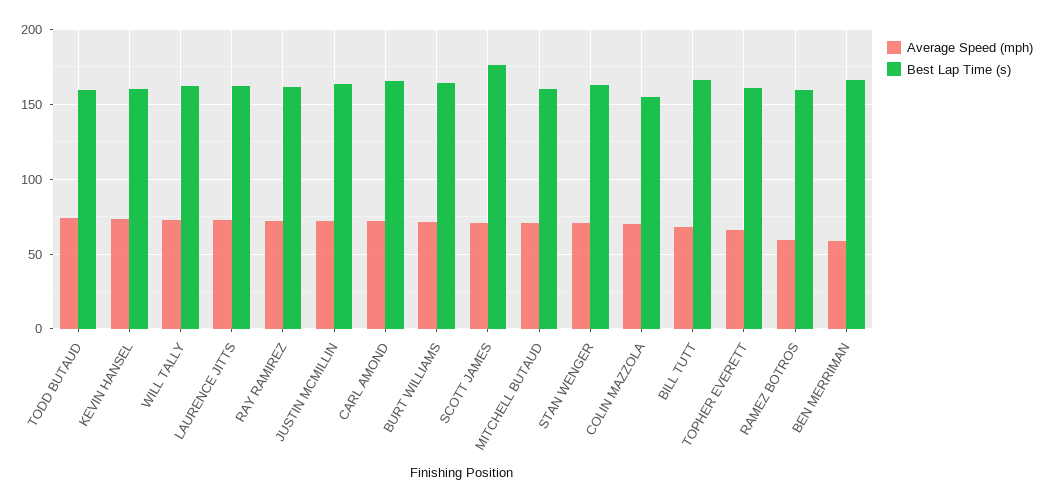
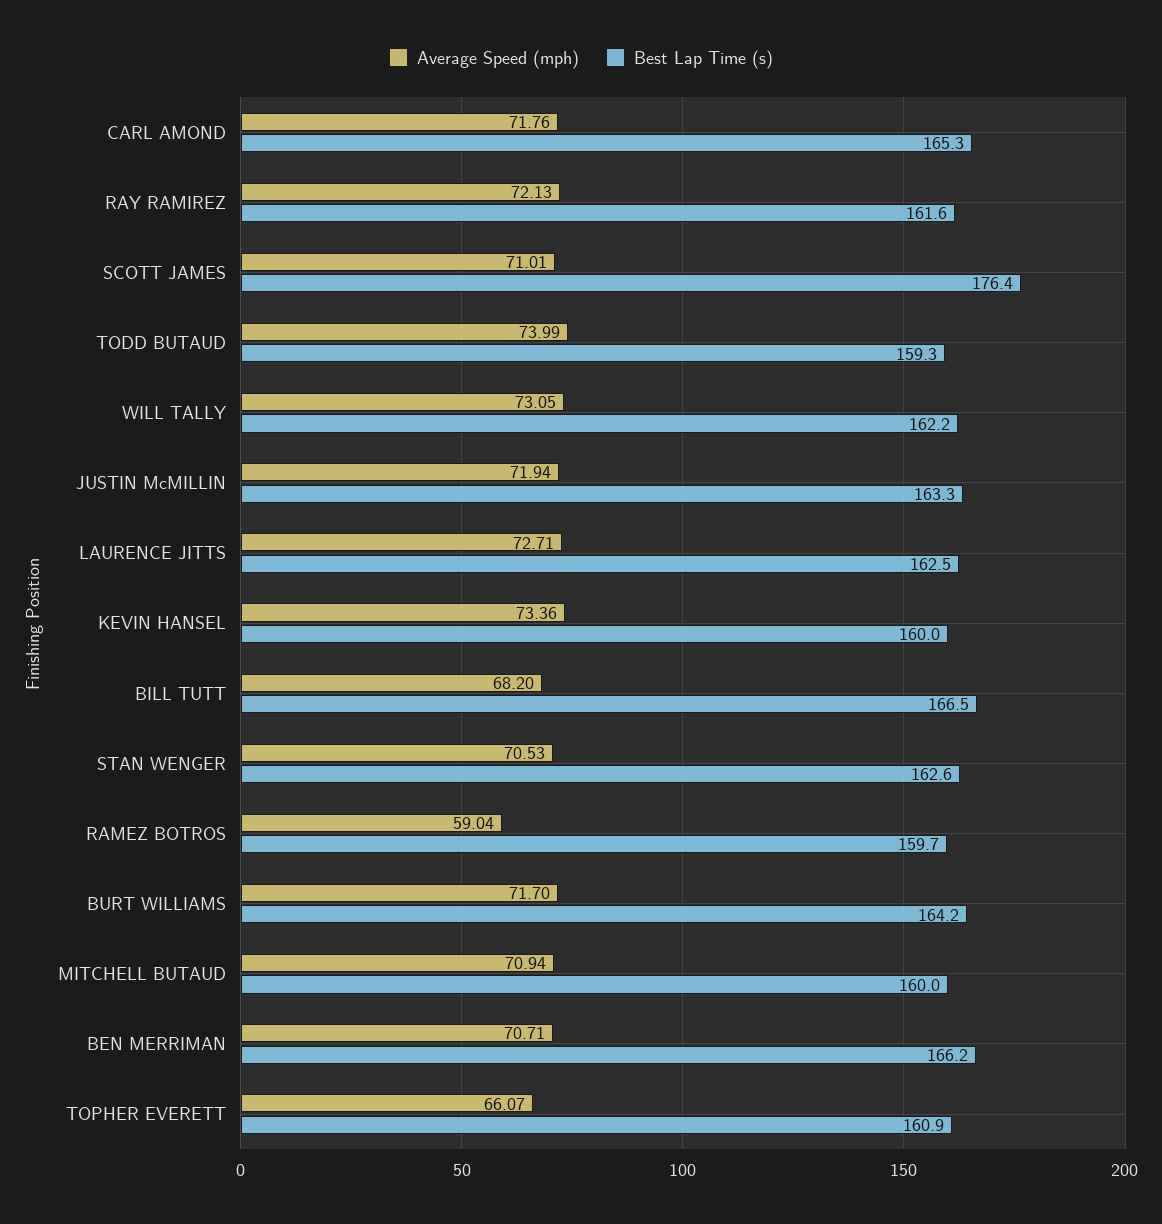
Average Speed (mph), COLIN MAZZOLA: 70 -> none
Best Lap Time (s), COLIN MAZZOLA: 155 -> none
Average Speed (mph), BEN MERRIMAN: 60 -> 70.71

